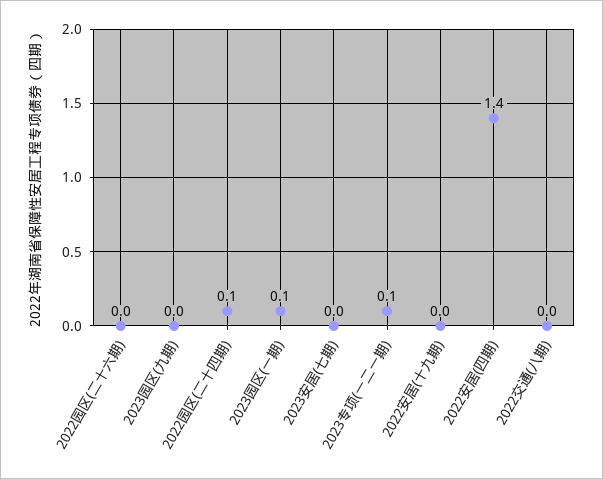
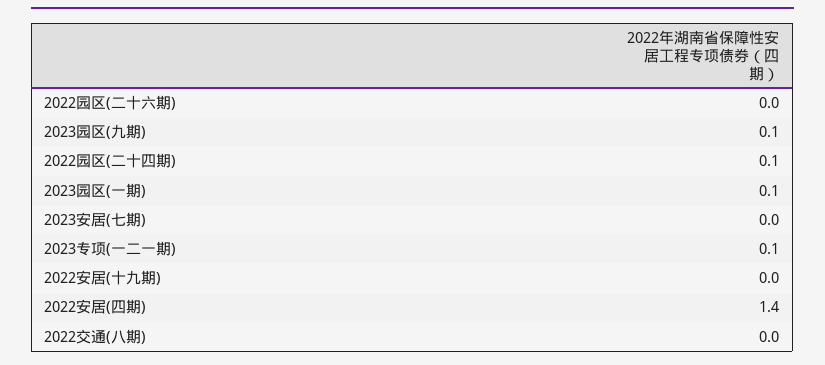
2023园区(九期): 0 -> 0.1

